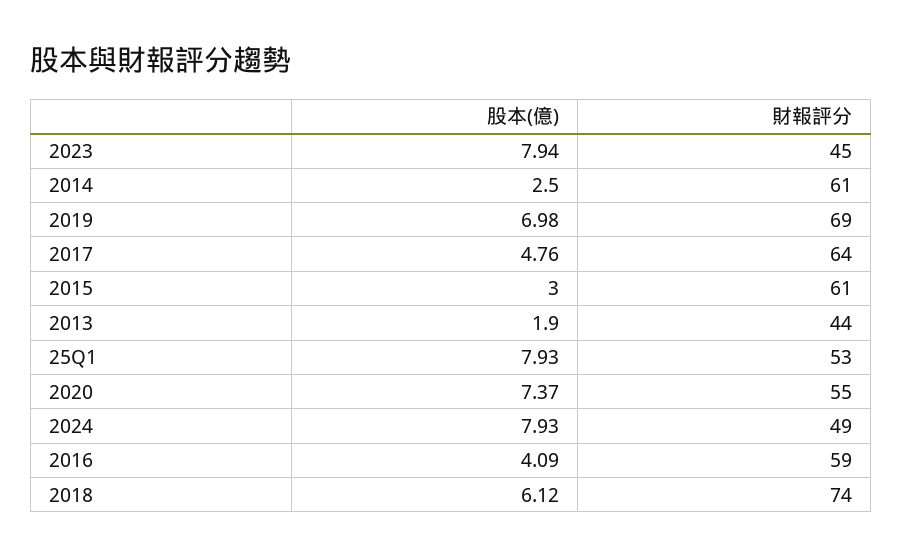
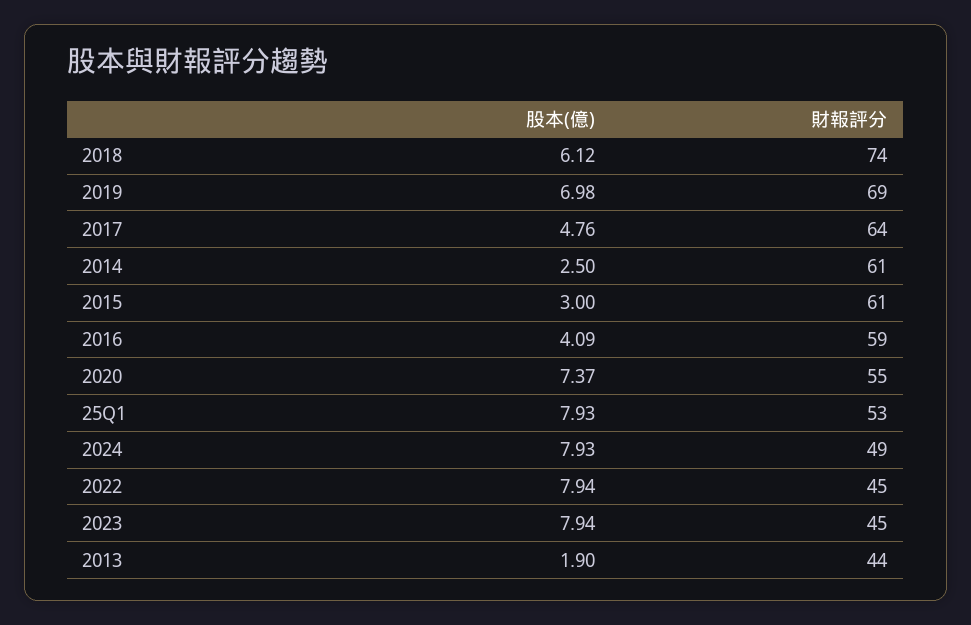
股本(億), 2022: none -> 7.94
財報評分, 2022: none -> 45

